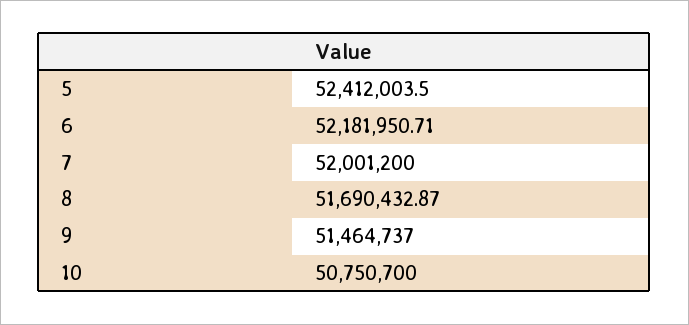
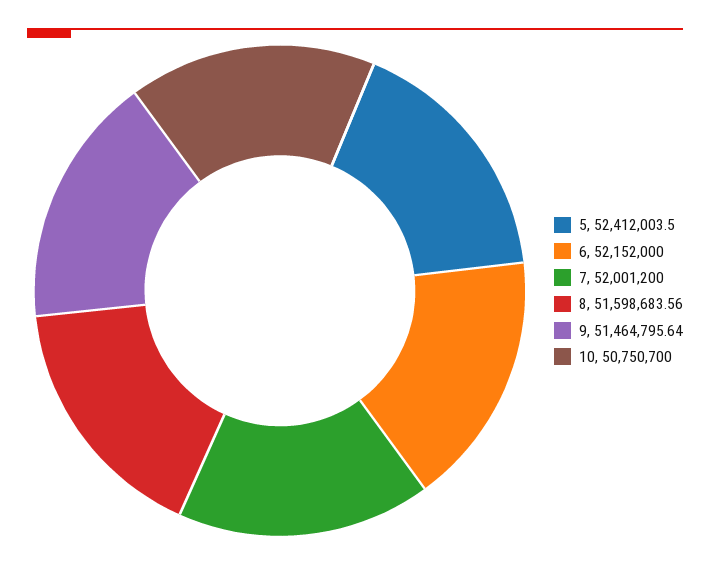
6: 52181950.71 -> 52152000
8: 51690432.87 -> 51598683.56
9: 51464737 -> 51464795.64

